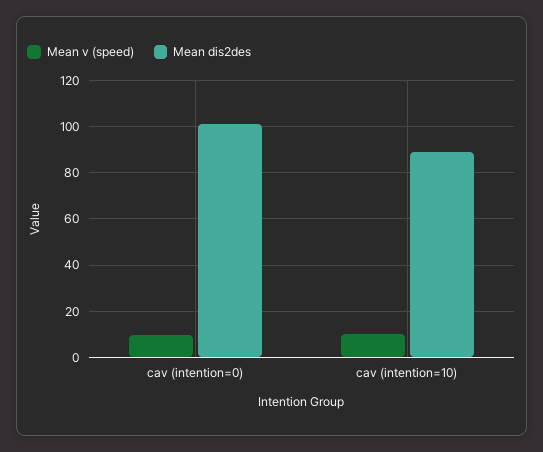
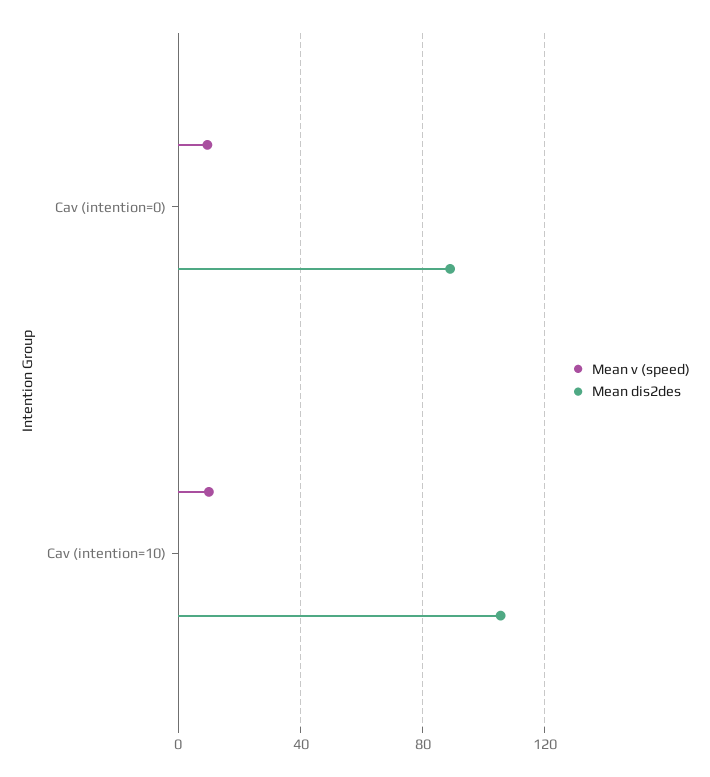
Mean dis2des, cav (intention=0): 100 -> 90
Mean dis2des, cav (intention=10): 90 -> 105

